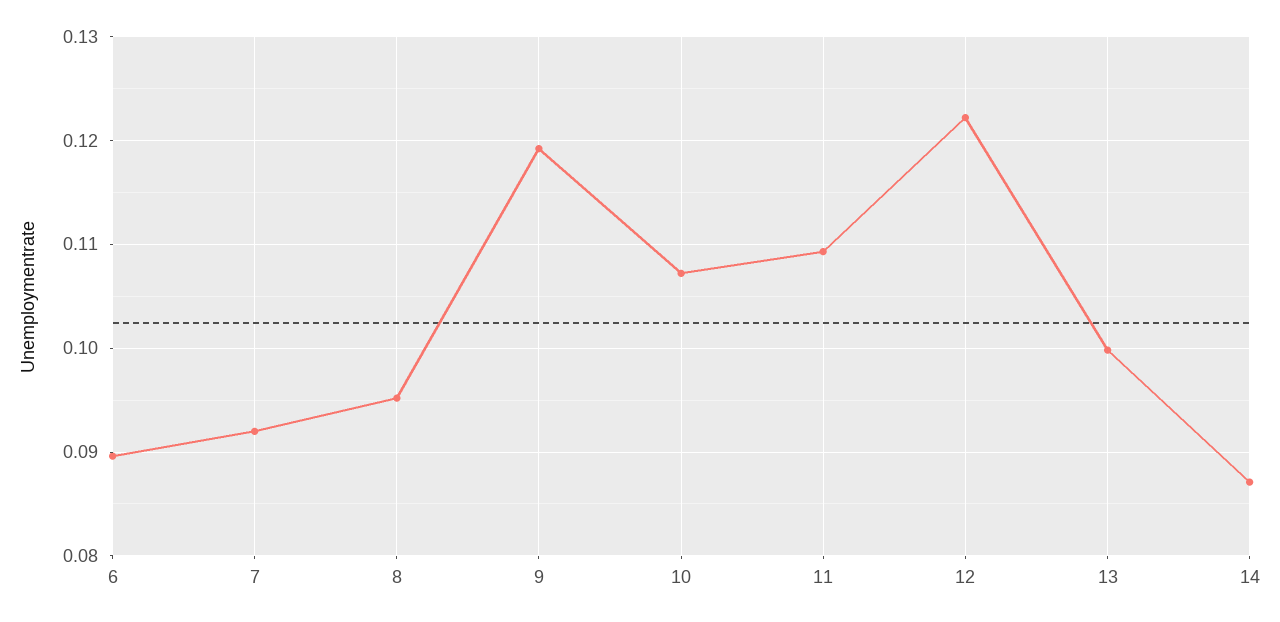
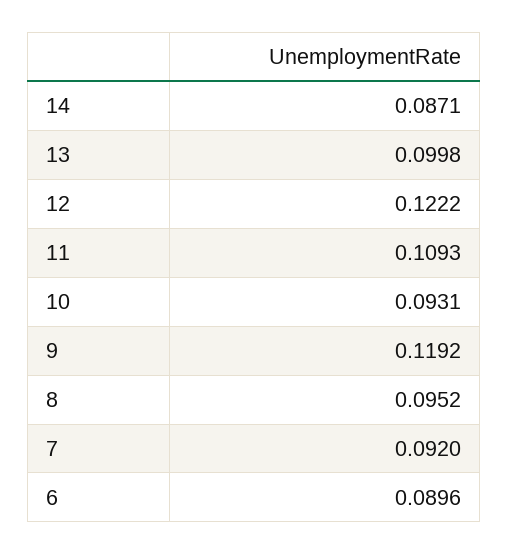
10: 0.107 -> 0.0931

